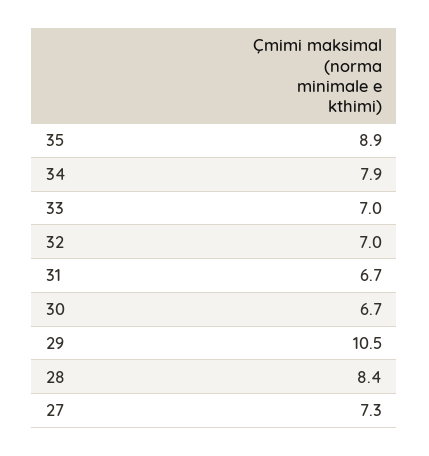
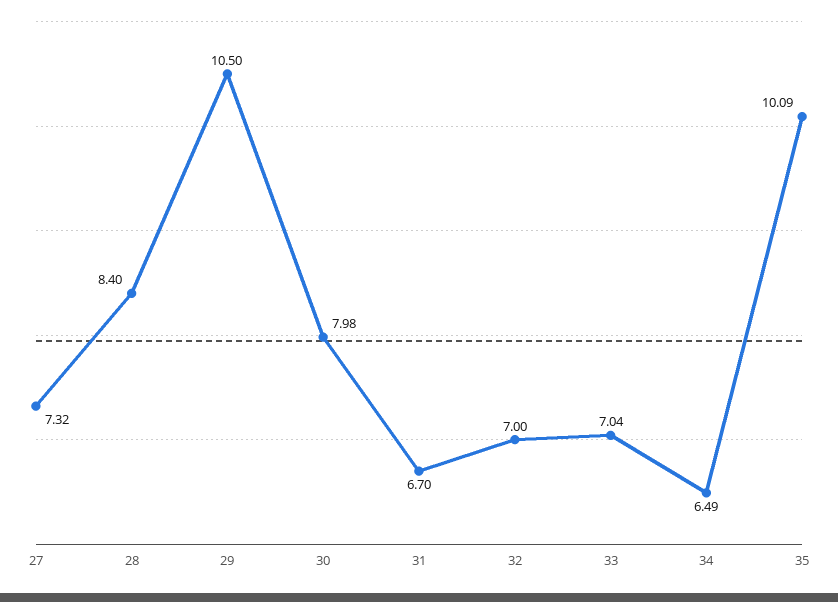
35: 8.9 -> 10.09
34: 7.9 -> 6.49
30: 6.7 -> 7.98

